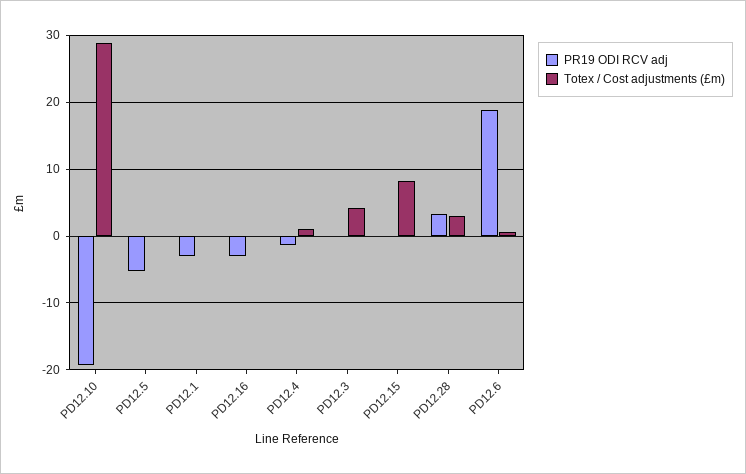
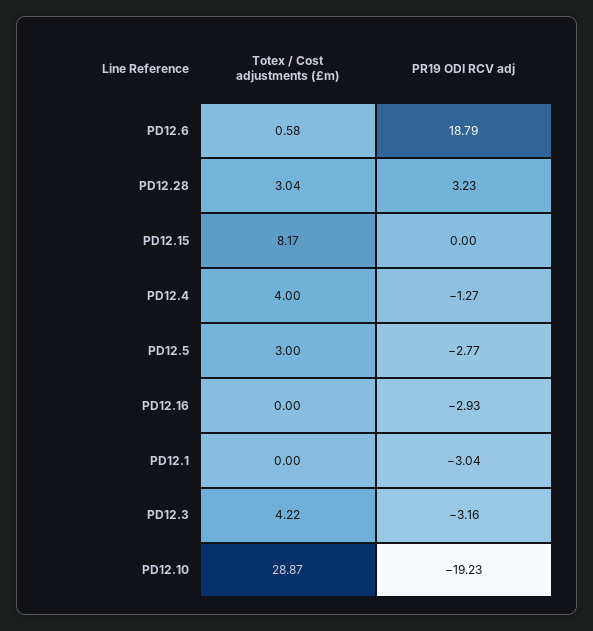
PR19 ODI RCV adj, PD12.5: -5 -> -2.77
Totex / Cost adjustments (£m), PD12.5: 0 -> 3
Totex / Cost adjustments (£m), PD12.4: 1 -> 4
PR19 ODI RCV adj, PD12.3: 0 -> -3.16

